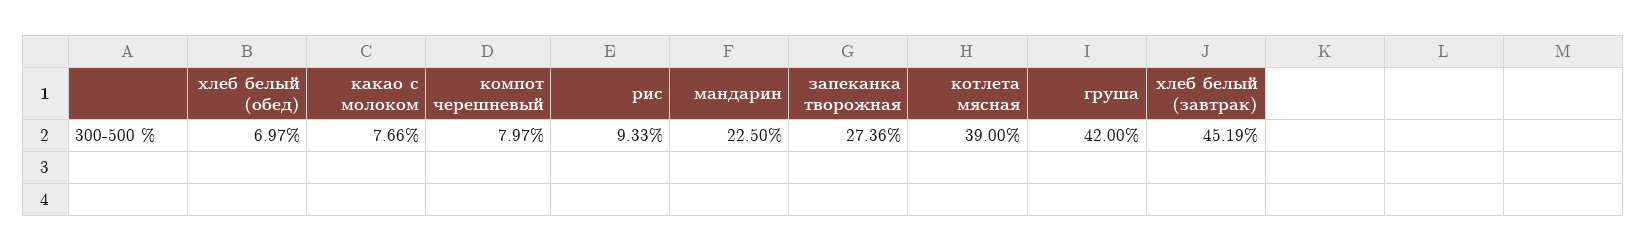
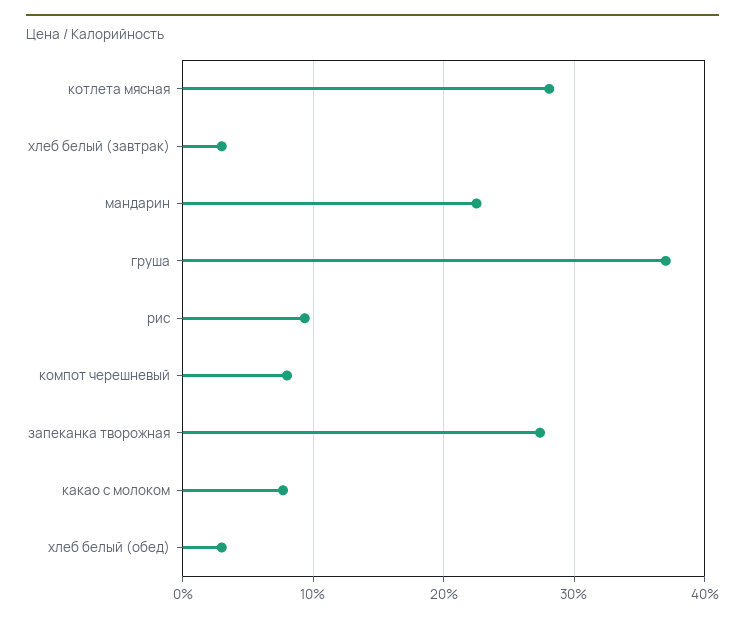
хлеб белый (обед): 6.97 -> 3
котлета мясная: 39 -> 28
груша: 42 -> 37
хлеб белый (завтрак): 45.19 -> 3

